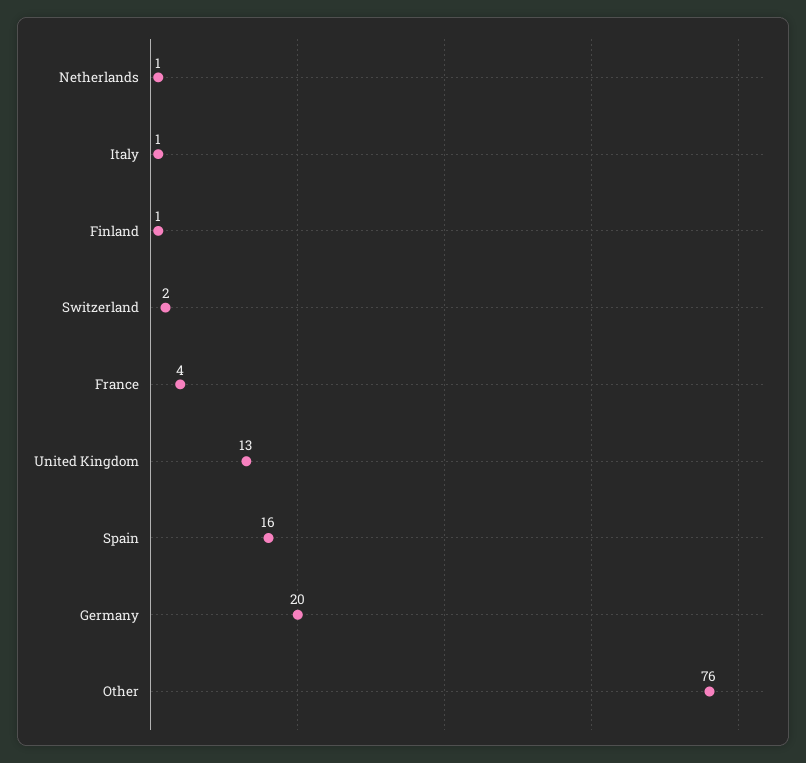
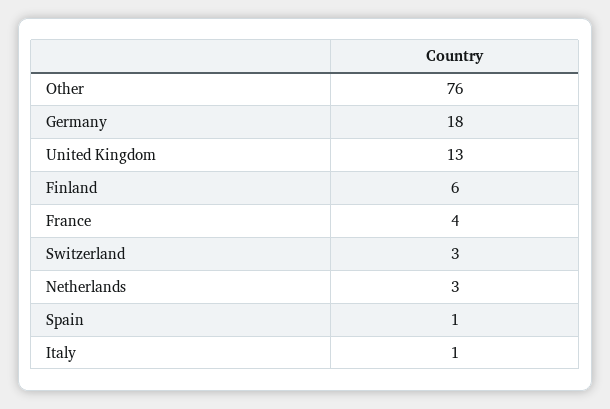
Netherlands: 1 -> 3
Finland: 1 -> 6
Switzerland: 2 -> 3
Spain: 16 -> 1
Germany: 20 -> 18

